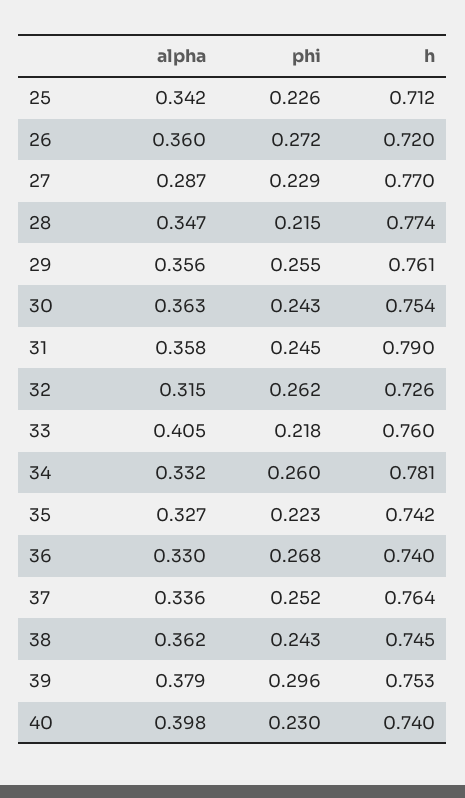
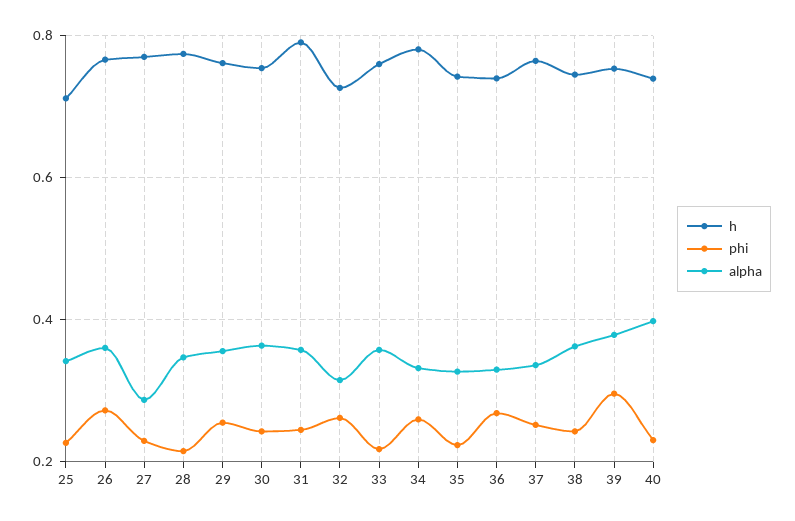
h, 26: 0.72 -> 0.76
alpha, 33: 0.405 -> 0.36

